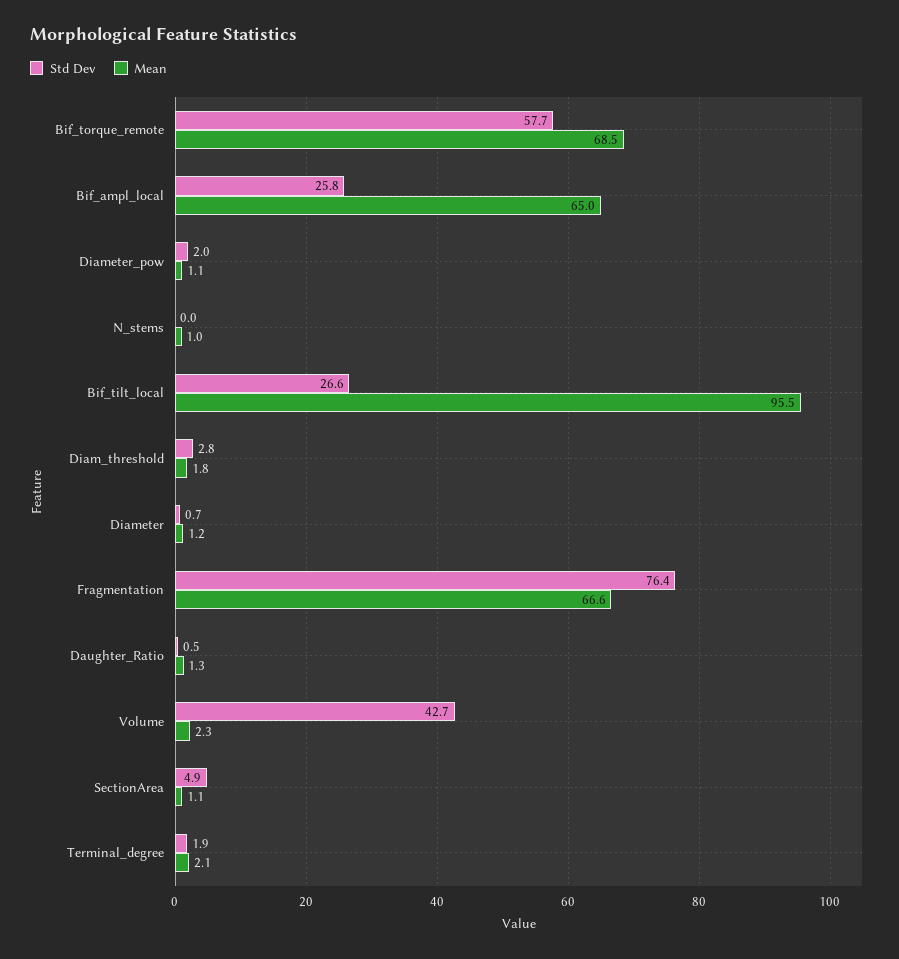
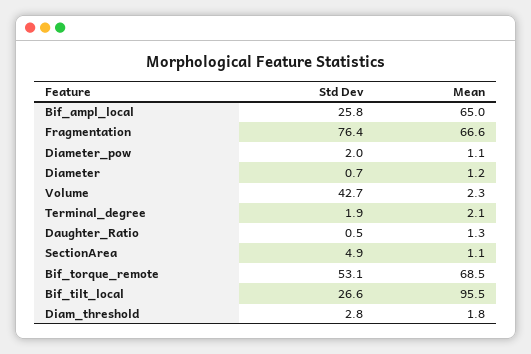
Std Dev, Bif_torque_remote: 57.7 -> 53.1
Std Dev, N_stems: 0 -> none
Mean, N_stems: 1 -> none

